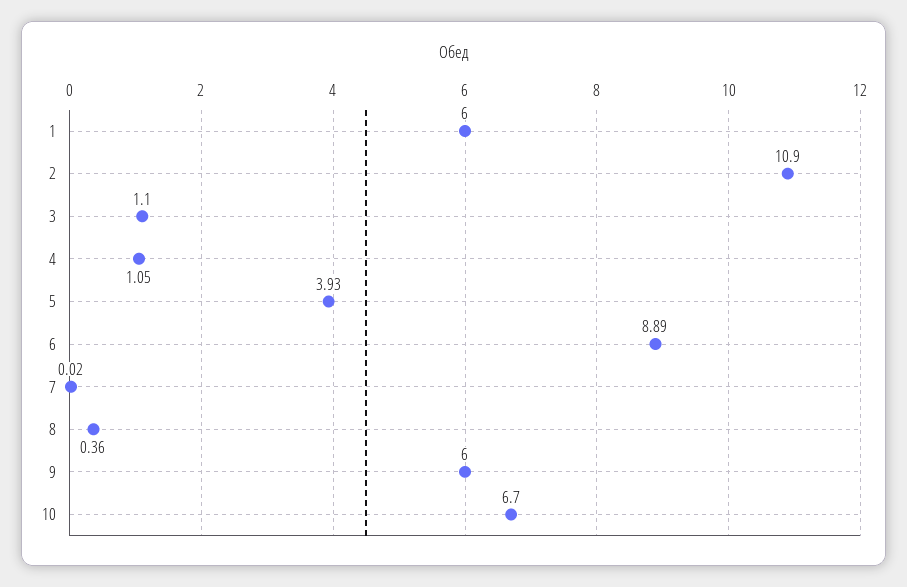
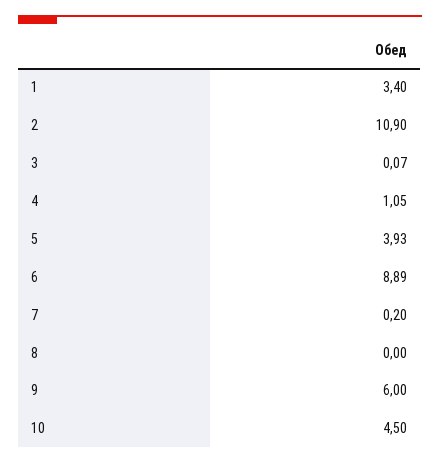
1: 6 -> 3.4
3: 1.1 -> 0.07
7: 0.02 -> 0.2
8: 0.36 -> 0
10: 6.7 -> 4.5

